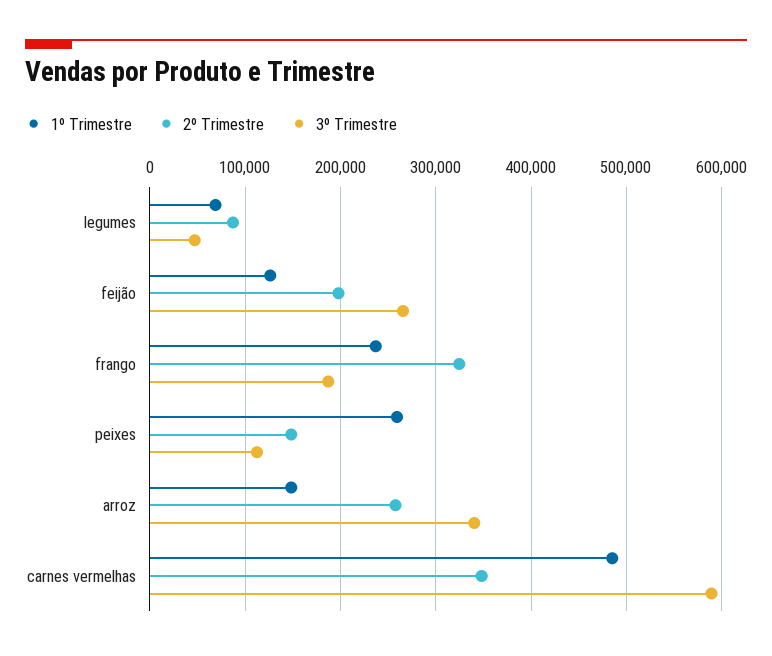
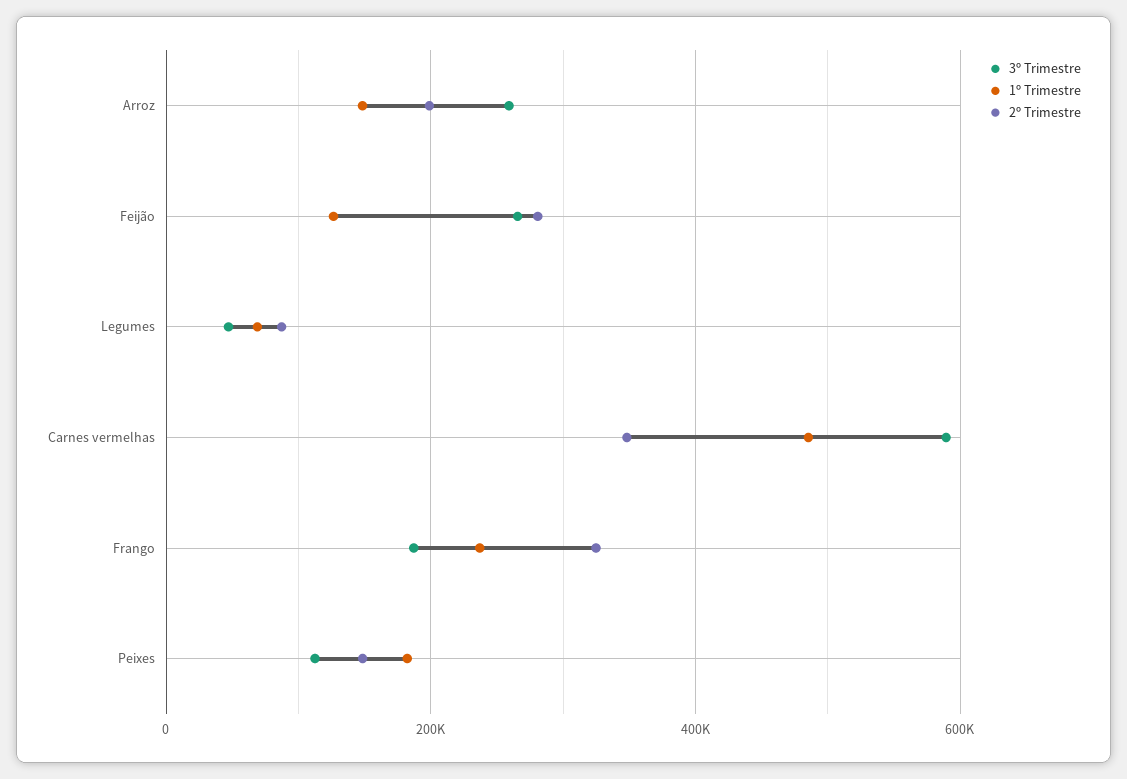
2º Trimestre, feijão: 200000 -> 280000
1º Trimestre, peixes: 260000 -> 180000
2º Trimestre, arroz: 260000 -> 200000
3º Trimestre, arroz: 340000 -> 260000

